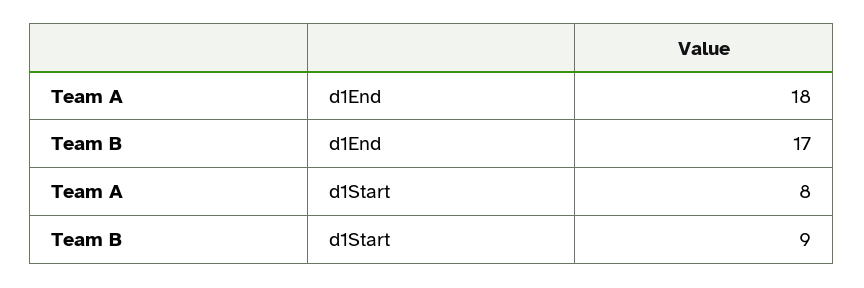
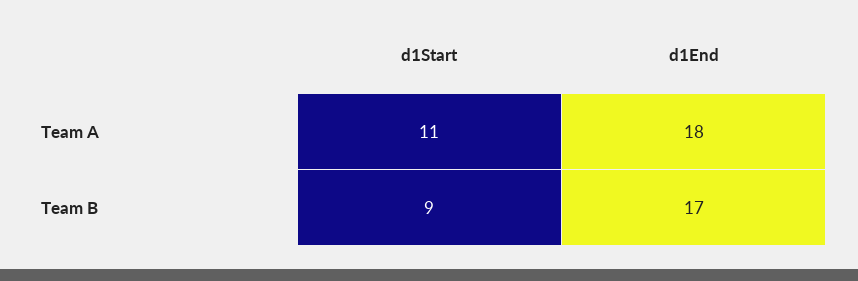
Team A, d1Start: 8 -> 11

